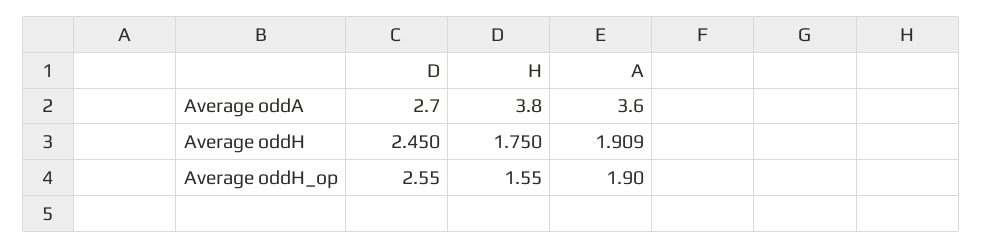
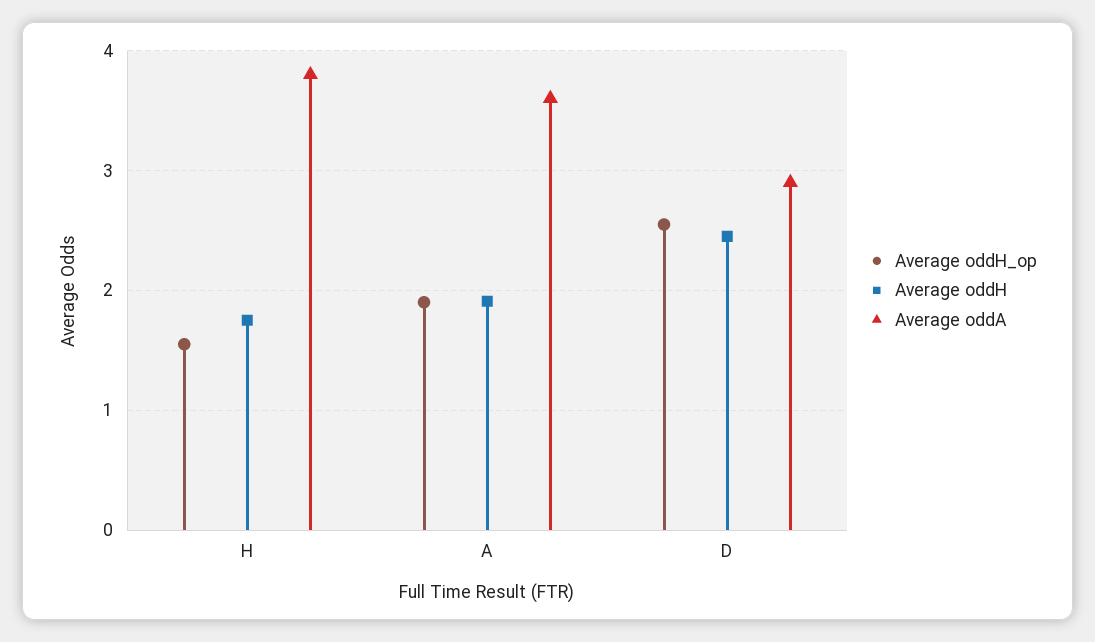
Average oddA, D: 2.7 -> 2.9

